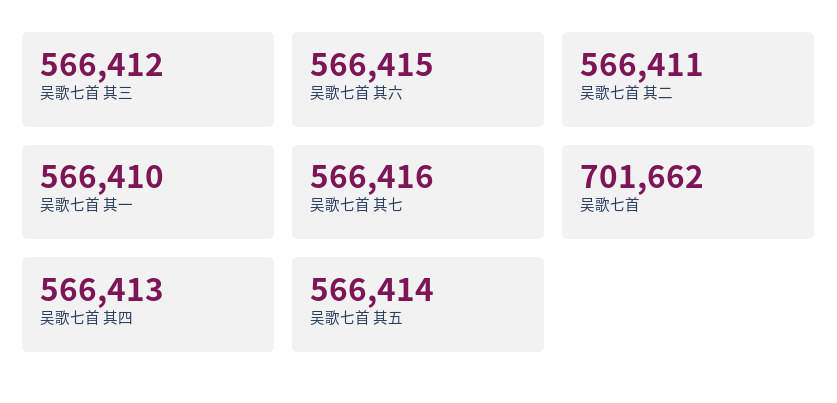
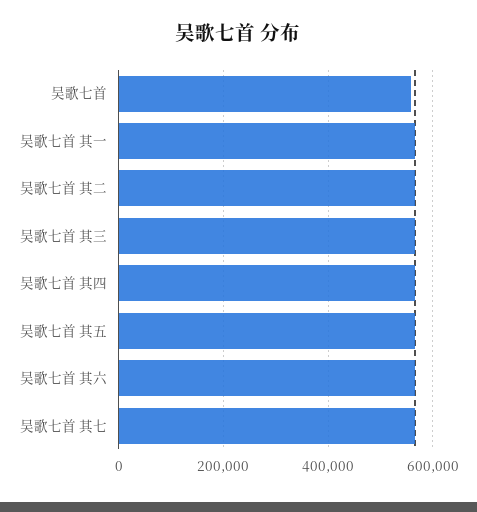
吴歌七首: 701662 -> 560000

